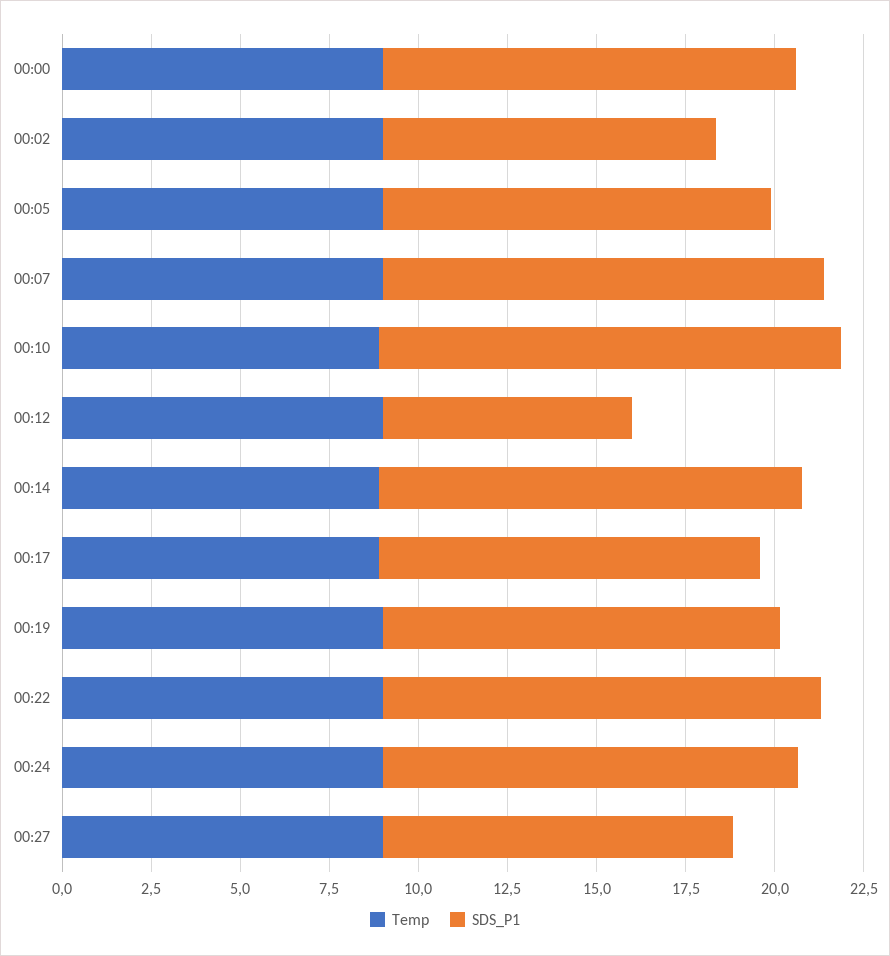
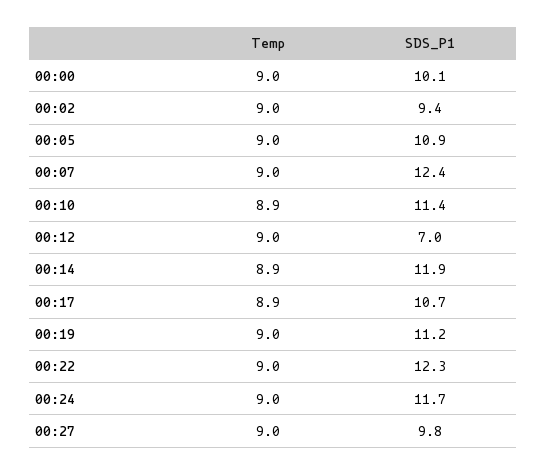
SDS_P1, 00:00: 11.5 -> 10.1
SDS_P1, 00:10: 13 -> 11.4

